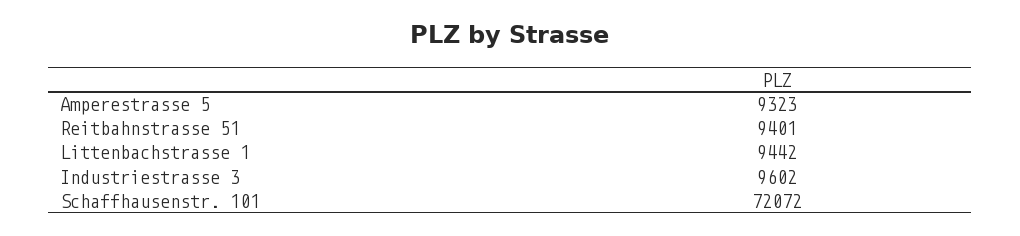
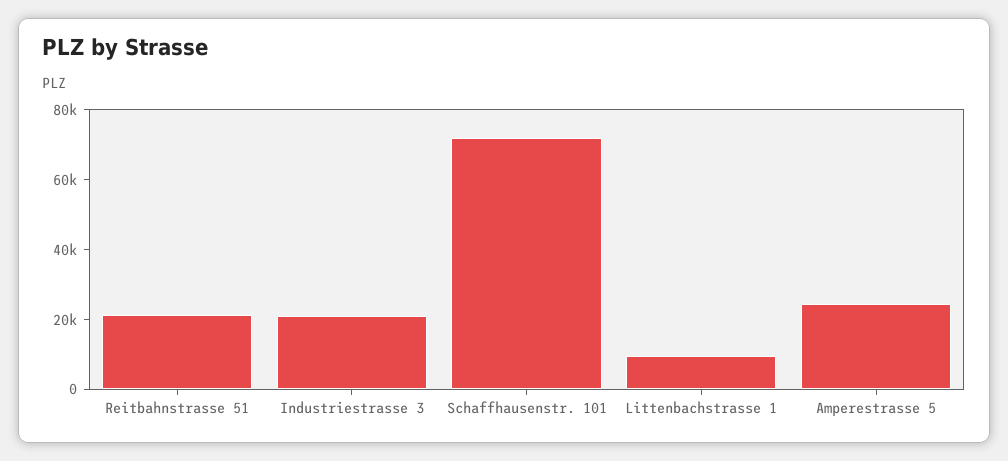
Amperestrasse 5: 9323 -> 25000
Reitbahnstrasse 51: 9401 -> 20000
Industriestrasse 3: 9602 -> 20000

